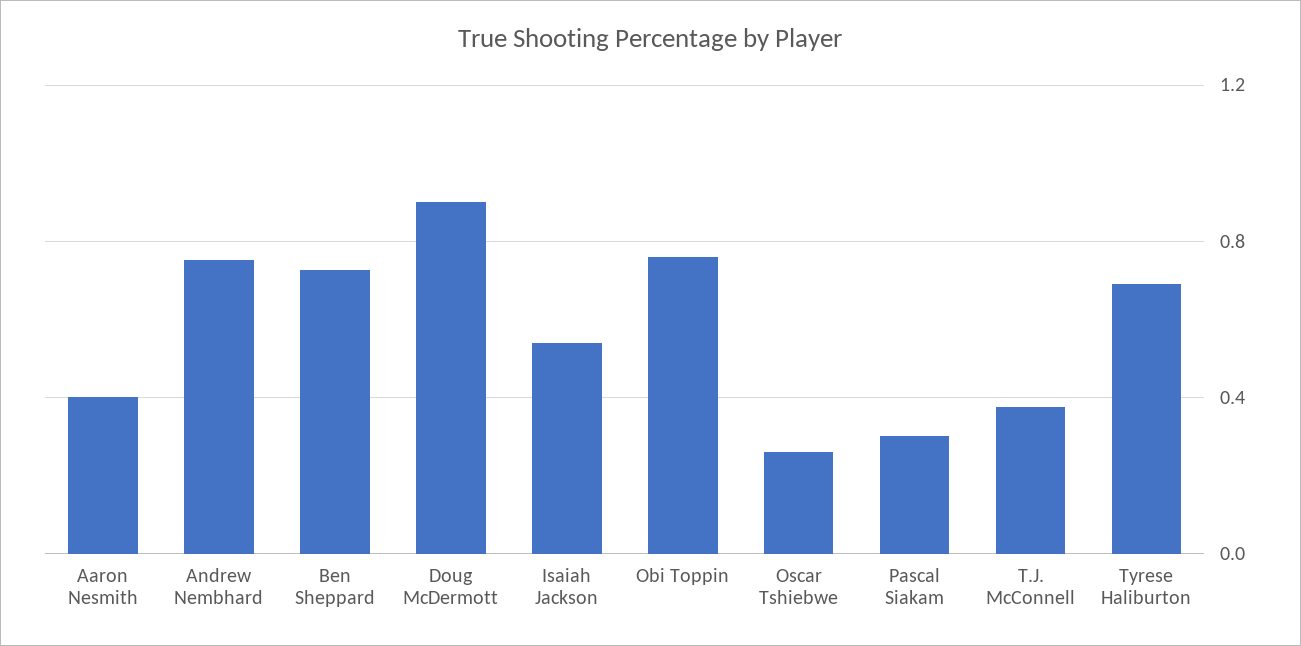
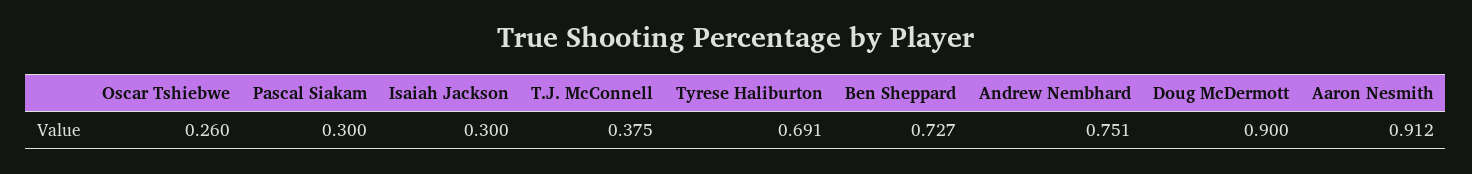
Aaron Nesmith: 0.4 -> 0.912
Isaiah Jackson: 0.55 -> 0.3
Obi Toppin: 0.75 -> none

